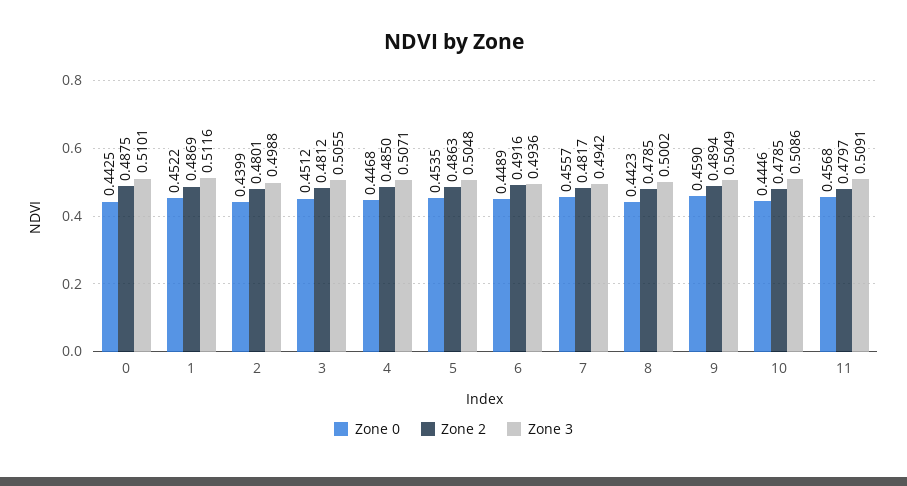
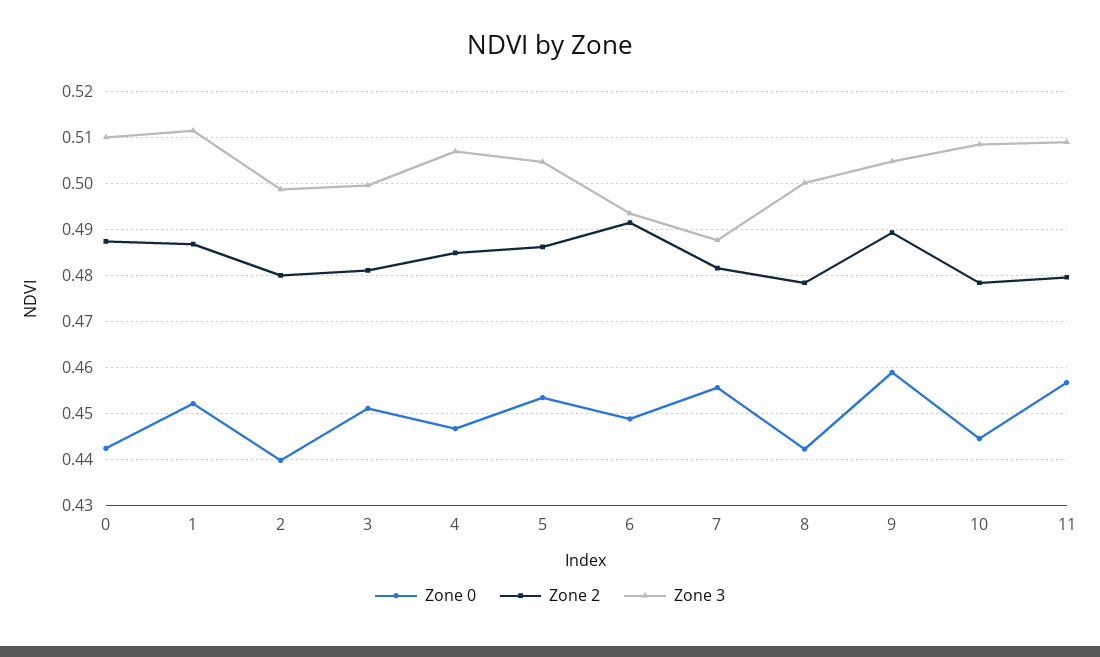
Zone 3, 3: 0.5055 -> 0.5
Zone 3, 7: 0.4942 -> 0.488

